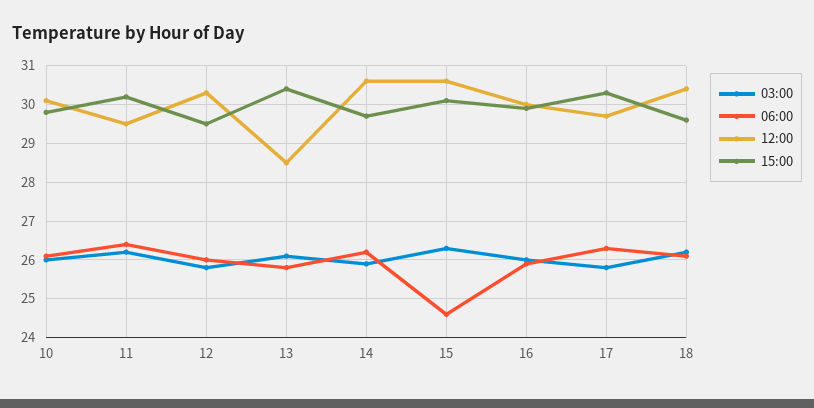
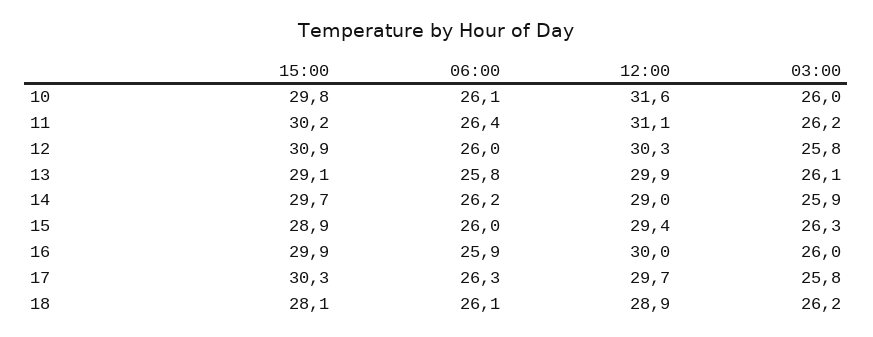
12:00, 10: 30 -> 31.6
12:00, 11: 29.5 -> 31.1
15:00, 12: 29.5 -> 30.9
12:00, 13: 28.5 -> 29.9
15:00, 13: 30.5 -> 29.1
12:00, 14: 30.5 -> 29
06:00, 15: 24.5 -> 26
12:00, 15: 30.5 -> 29.4
15:00, 15: 30 -> 28.9
12:00, 18: 30.5 -> 28.9
15:00, 18: 29.5 -> 28.1

